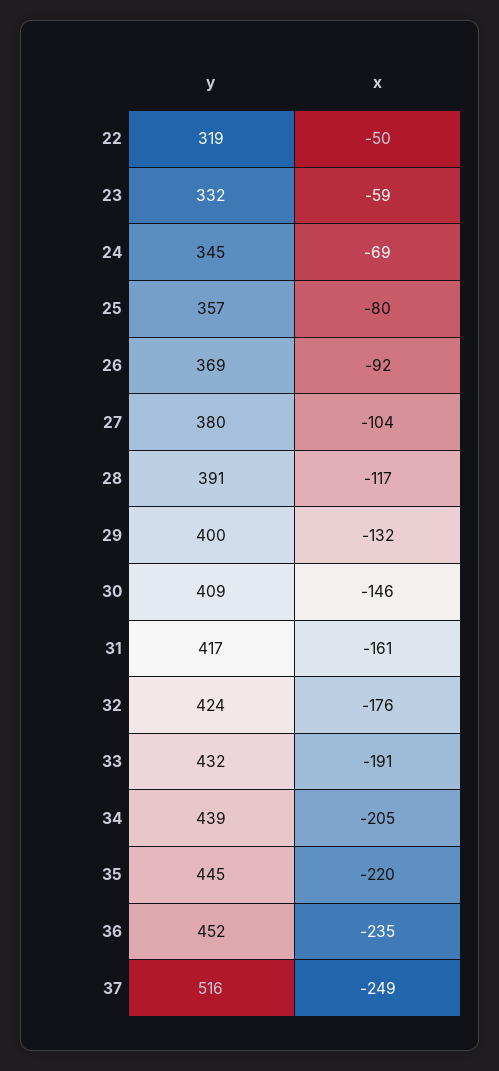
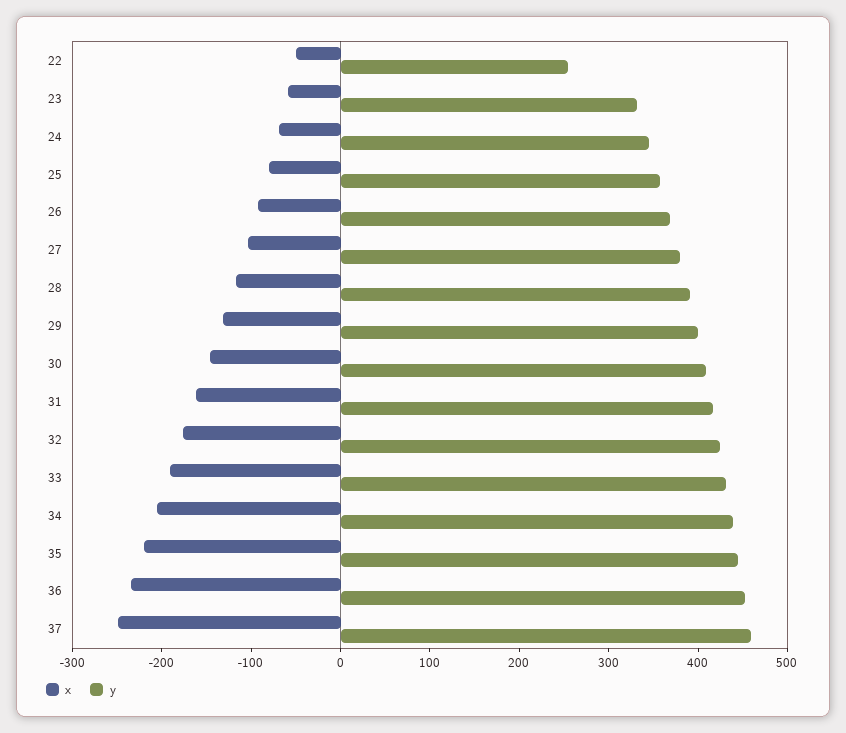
y, 22: 319 -> 260
y, 37: 516 -> 460

